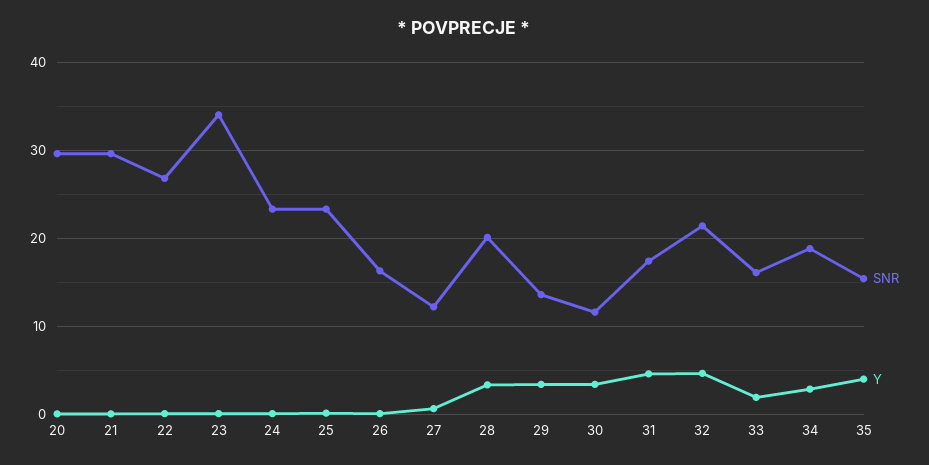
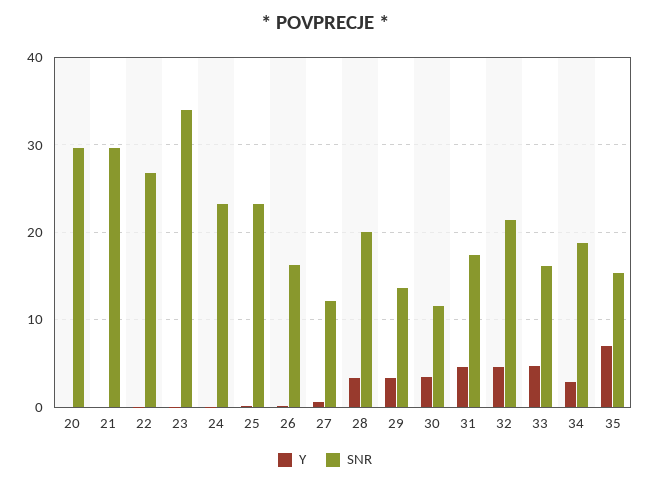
Y, 33: 2 -> 5
Y, 35: 4 -> 7

